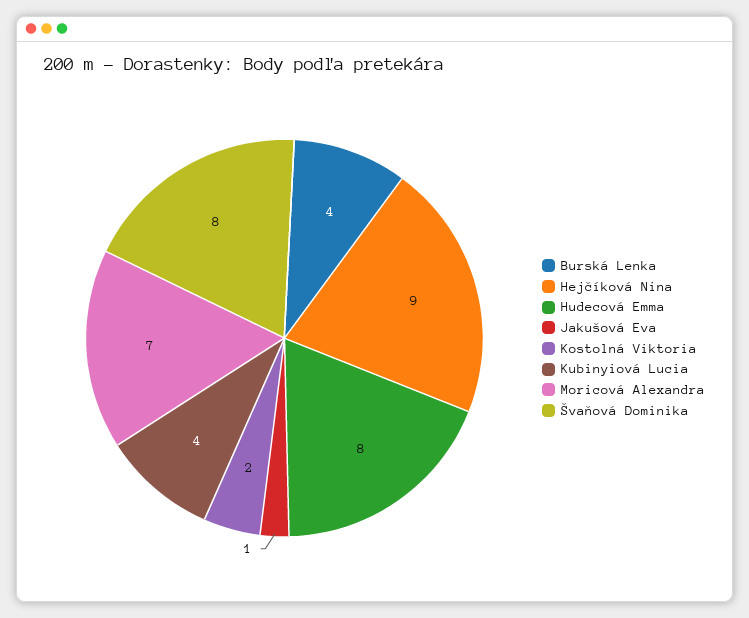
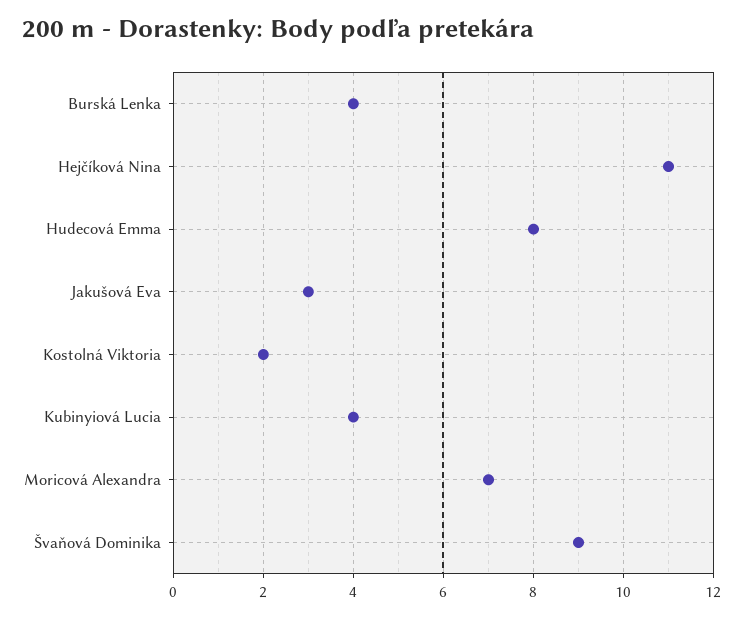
Hejčíková Nina: 9 -> 11
Jakušová Eva: 1 -> 3
Švaňová Dominika: 8 -> 9

